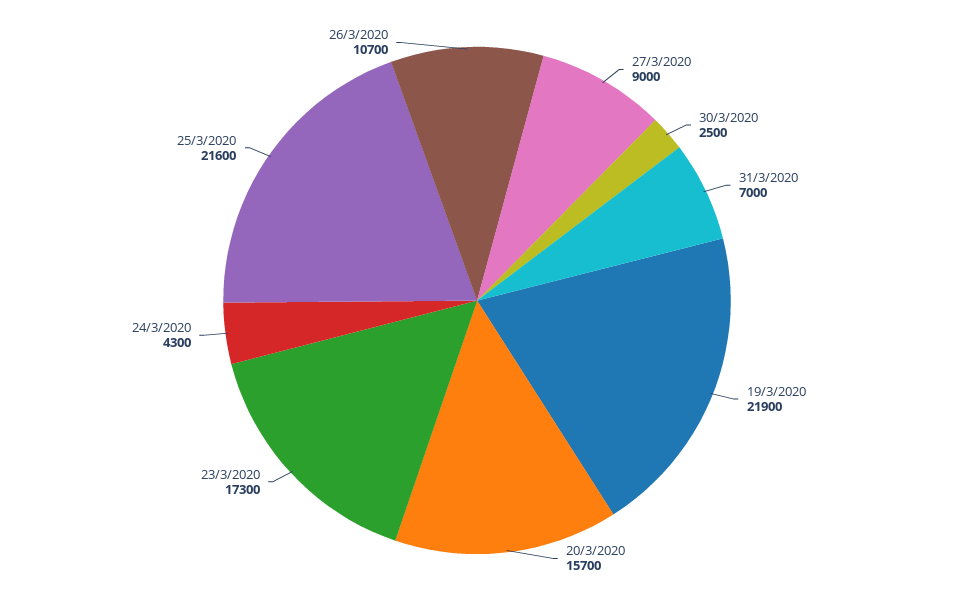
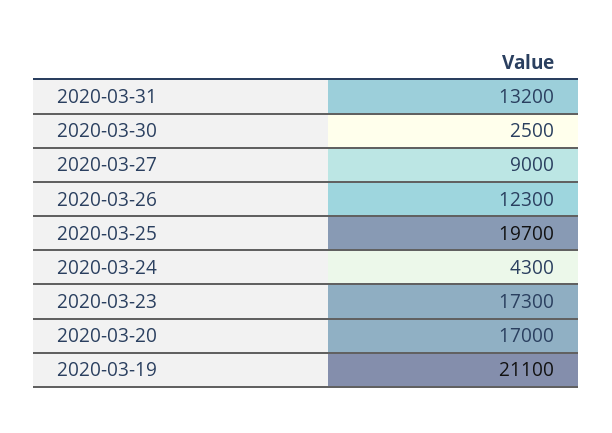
31/3/2020: 7000 -> 13200
19/3/2020: 21900 -> 21100
20/3/2020: 15700 -> 17000
25/3/2020: 21600 -> 19700
26/3/2020: 10700 -> 12300

